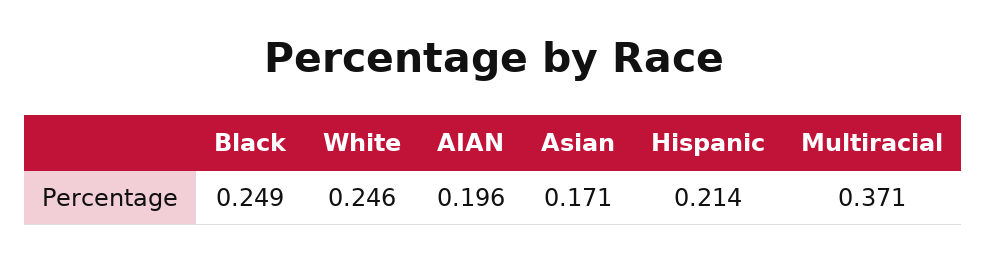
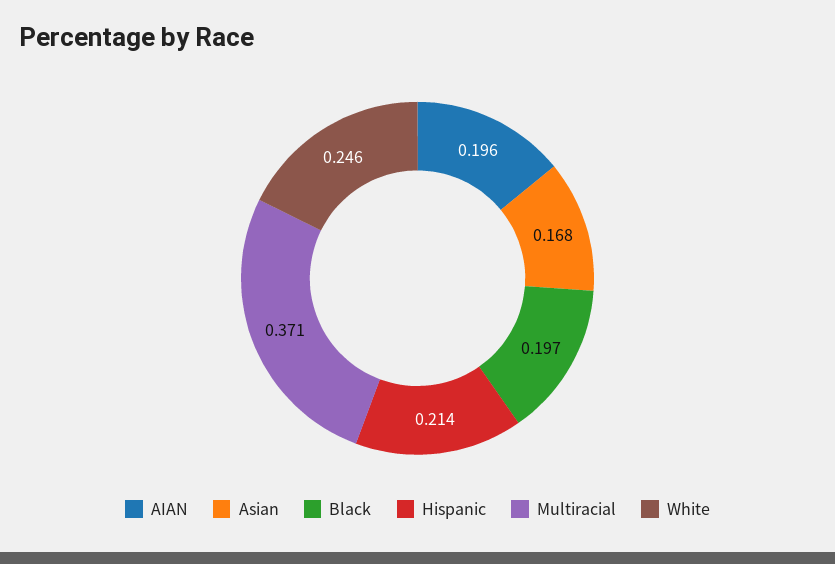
Black: 0.249 -> 0.197
Asian: 0.171 -> 0.168

